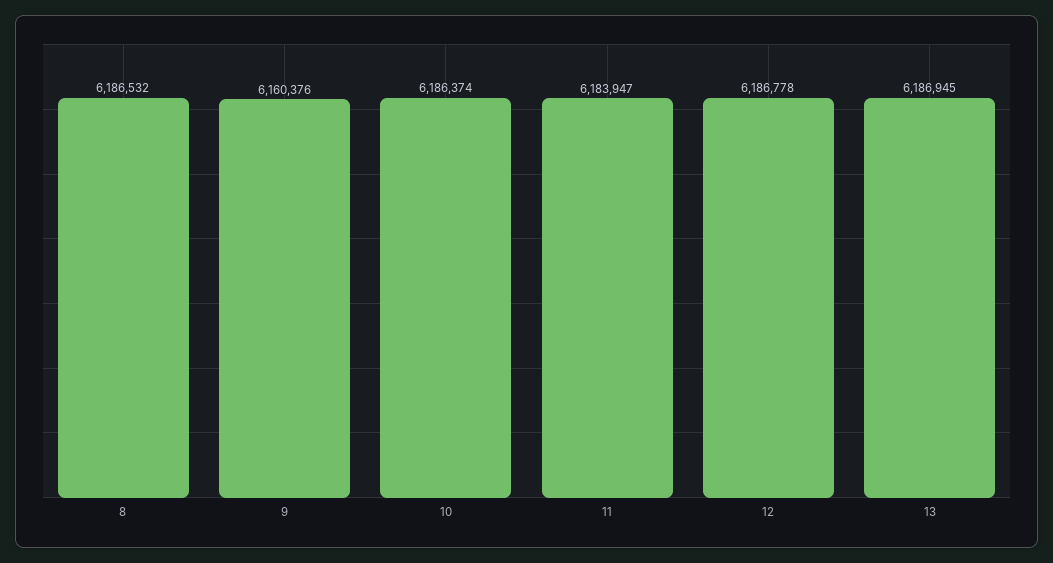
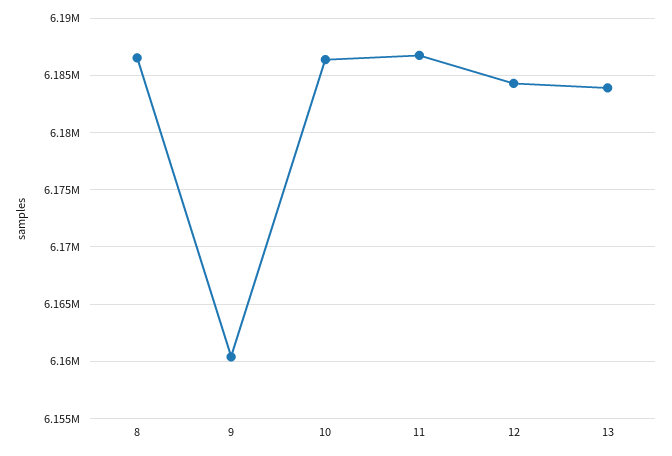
11: 6183947 -> 6187000
12: 6186778 -> 6184000
13: 6186945 -> 6184000

